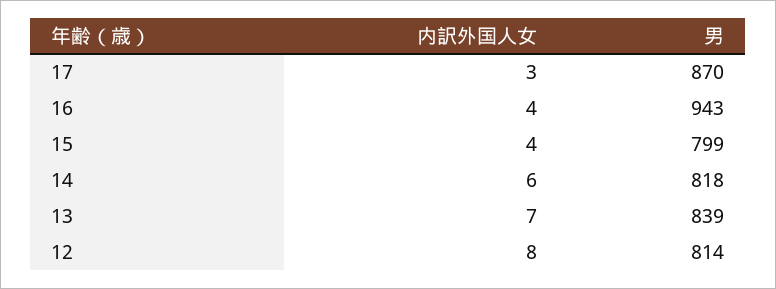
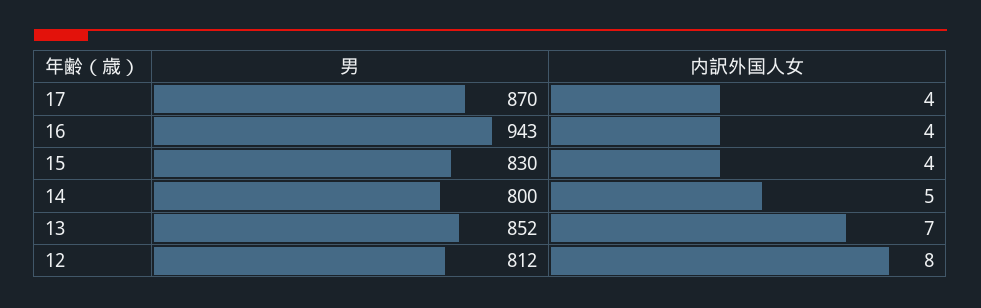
内訳外国人女, 17: 3 -> 4
男, 15: 799 -> 830
内訳外国人女, 14: 6 -> 5
男, 14: 818 -> 800
男, 13: 839 -> 852
男, 12: 814 -> 812

